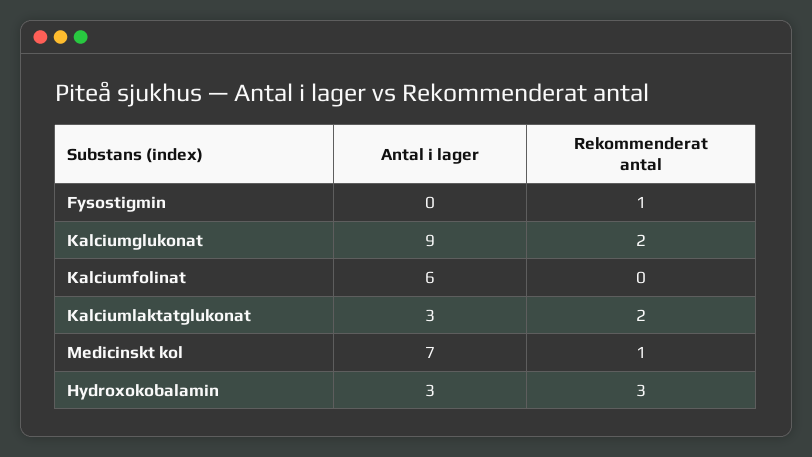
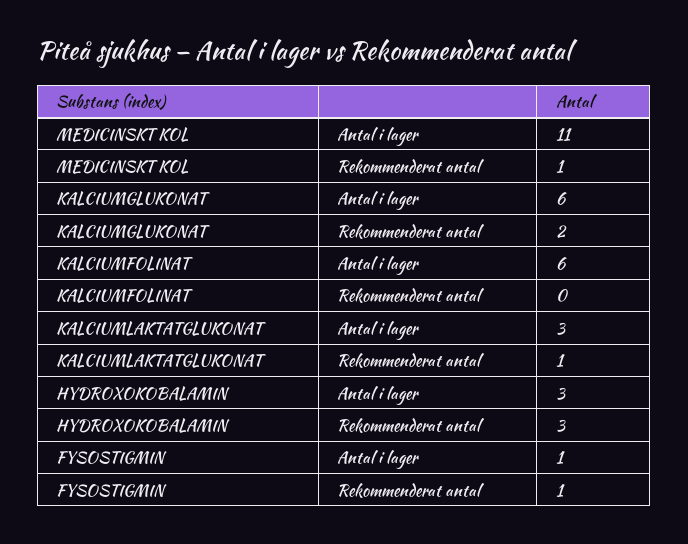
Antal i lager, Fysostigmin: 0 -> 1
Antal i lager, Kalciumglukonat: 9 -> 6
Rekommenderat antal, Kalciumlaktatglukonat: 2 -> 1
Antal i lager, Medicinskt kol: 7 -> 11

